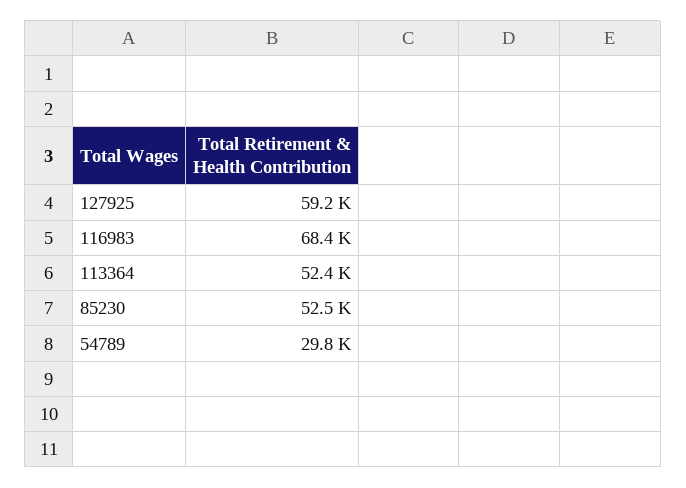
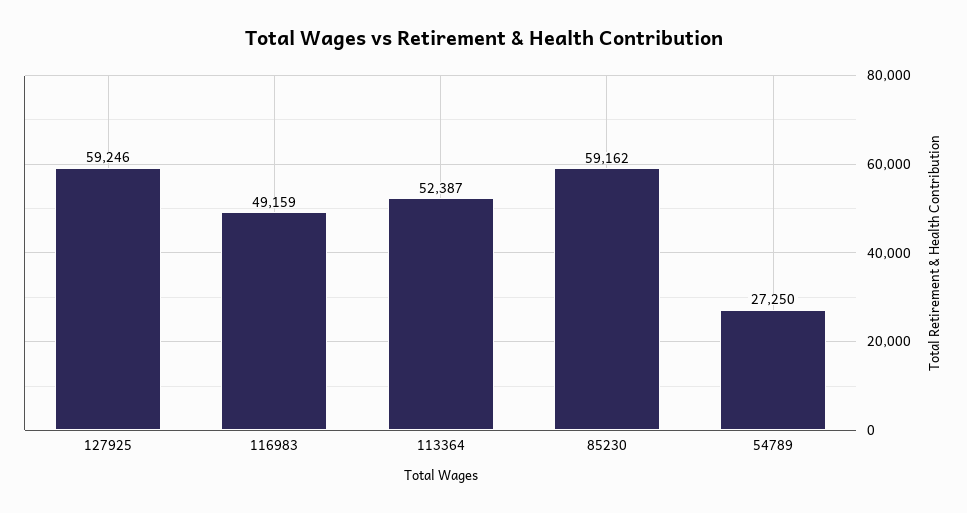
116983: 68400 -> 49159
85230: 52500 -> 59162
54789: 29800 -> 27250

